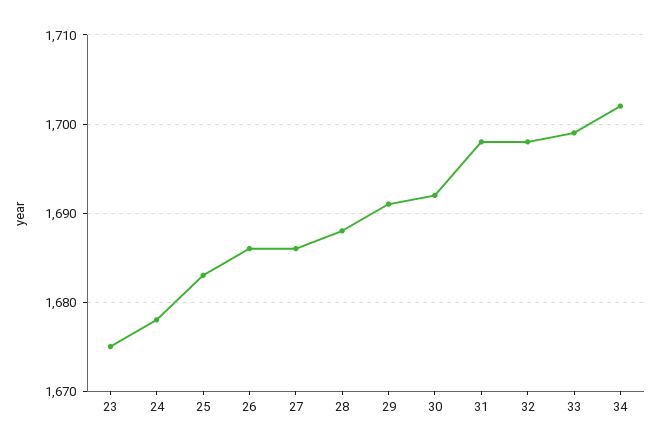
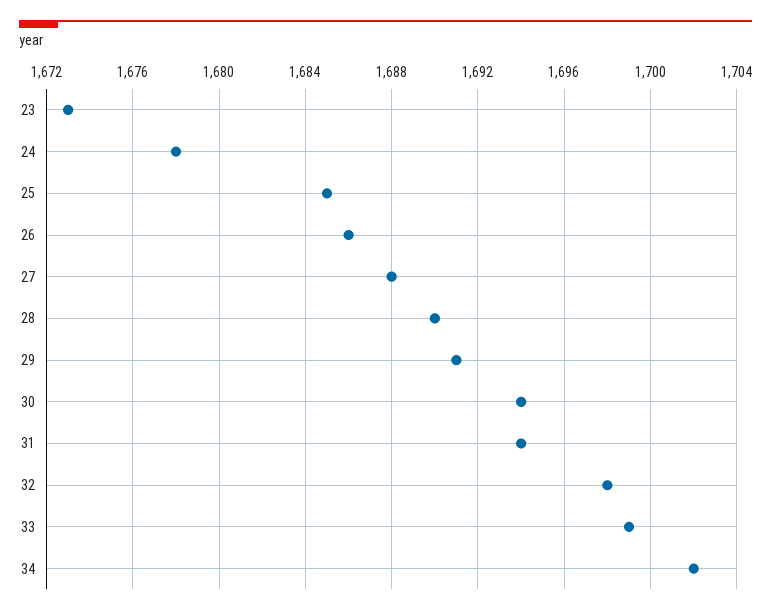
23: 1675 -> 1673
25: 1683 -> 1685
27: 1686 -> 1688
28: 1688 -> 1690
30: 1692 -> 1694
31: 1698 -> 1694

